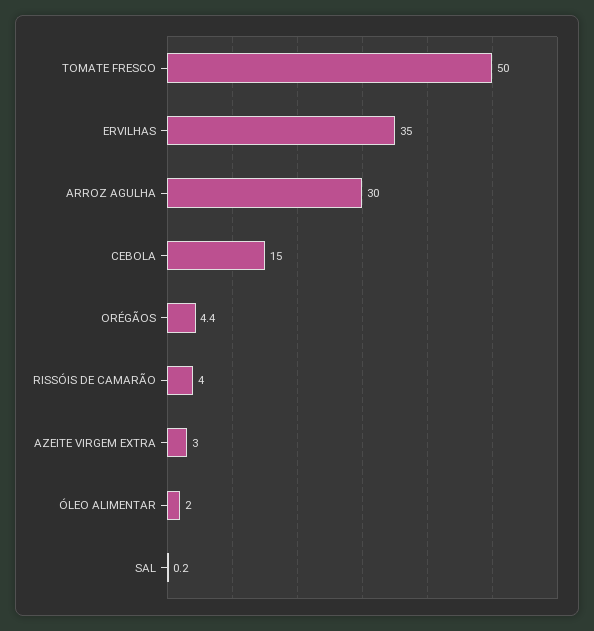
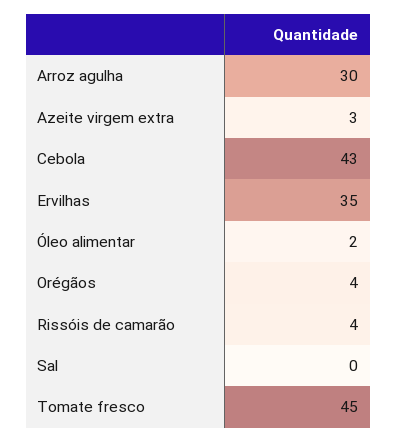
TOMATE FRESCO: 50 -> 45
CEBOLA: 15 -> 43

